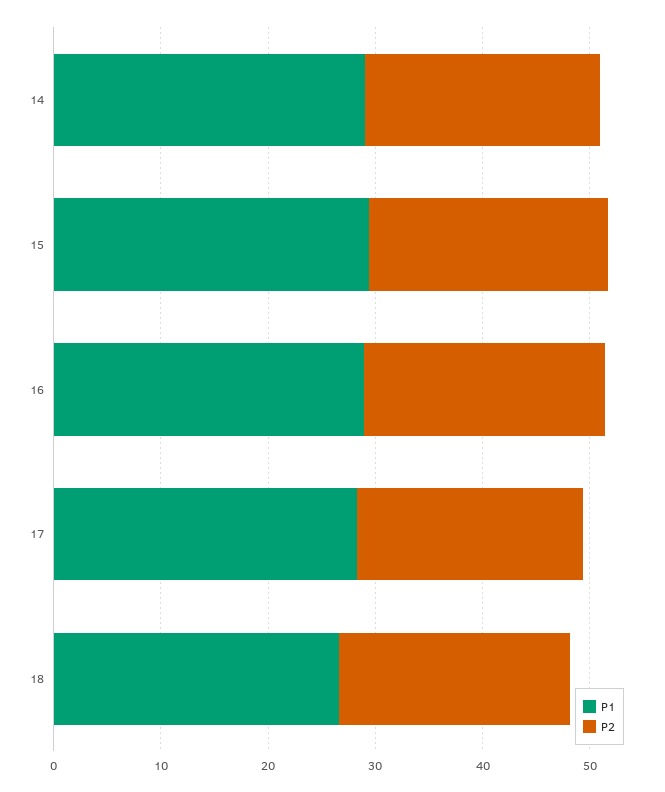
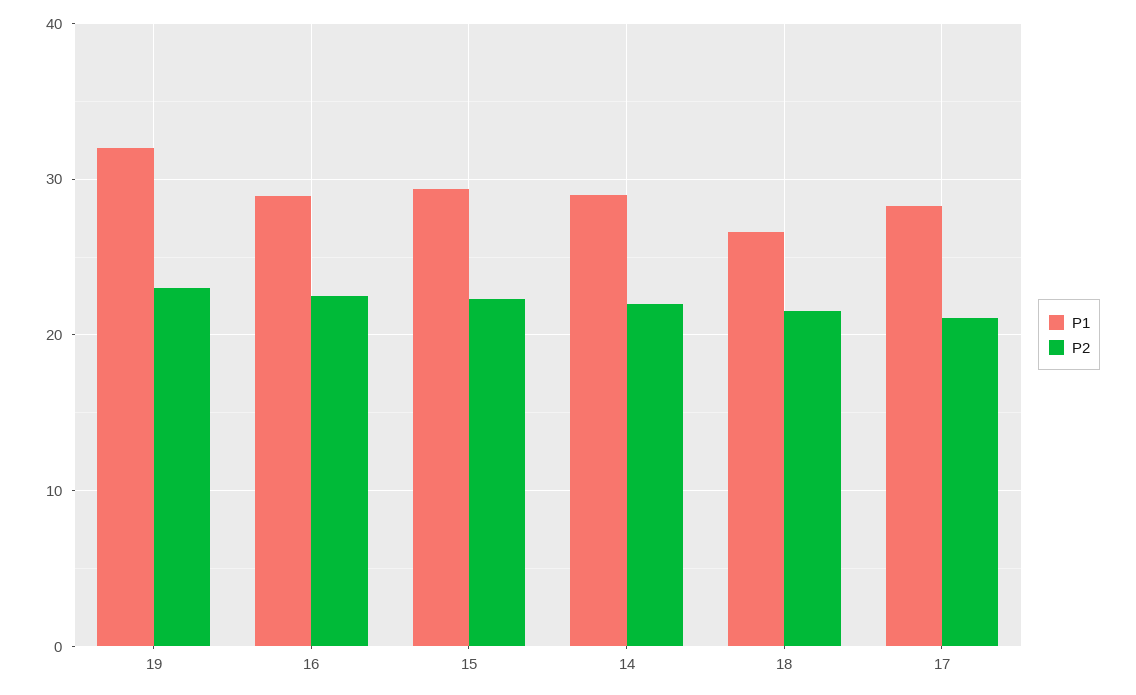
P1, 19: none -> 32
P2, 19: none -> 23

